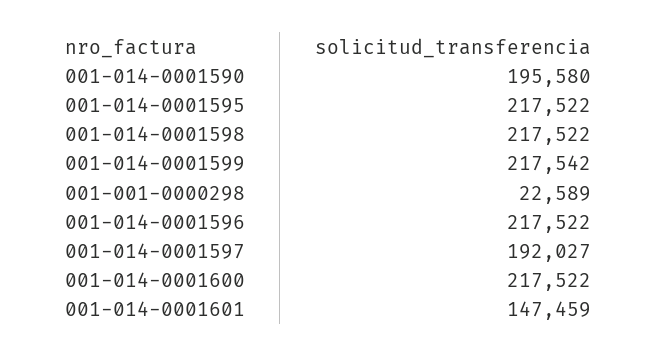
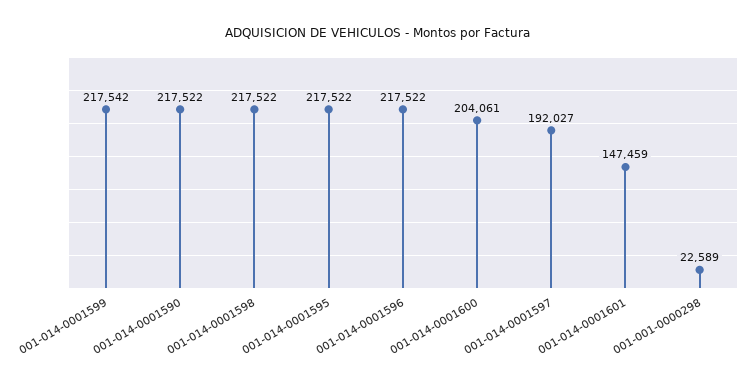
001-014-0001590: 195580 -> 217522
001-014-0001600: 217522 -> 204061

